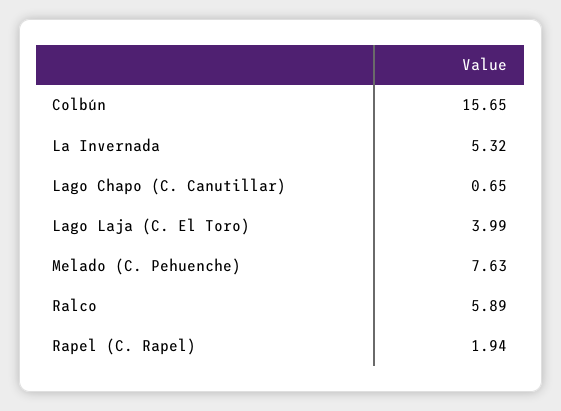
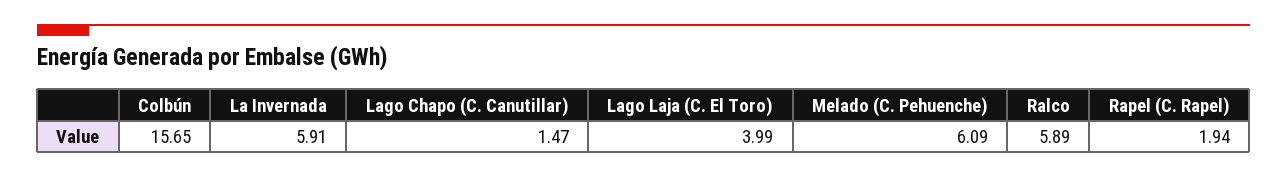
La Invernada: 5.32 -> 5.91
Lago Chapo (C. Canutillar): 0.65 -> 1.47
Melado (C. Pehuenche): 7.63 -> 6.09

